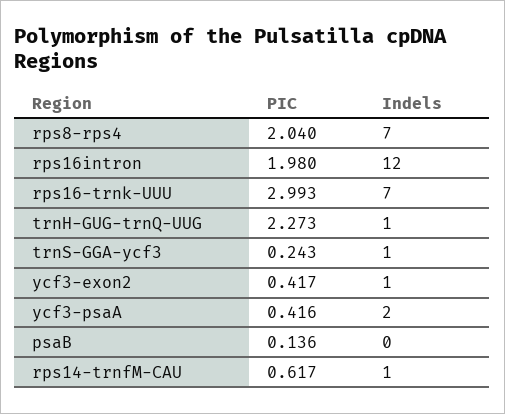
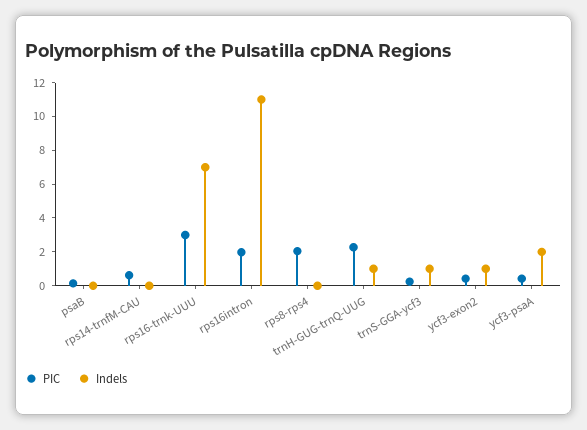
Indels, rps8-rps4: 7 -> 0
Indels, rps16intron: 12 -> 11
Indels, rps14-trnfM-CAU: 1 -> 0

